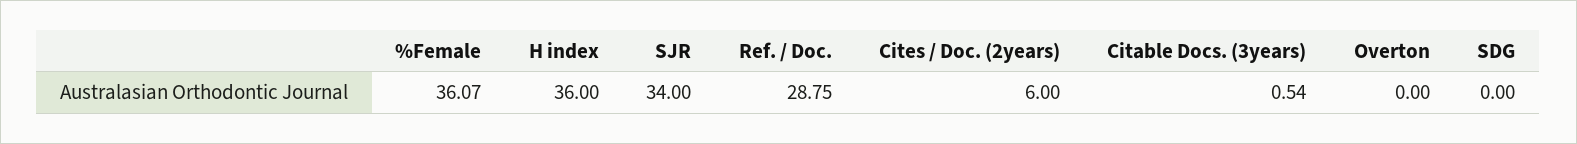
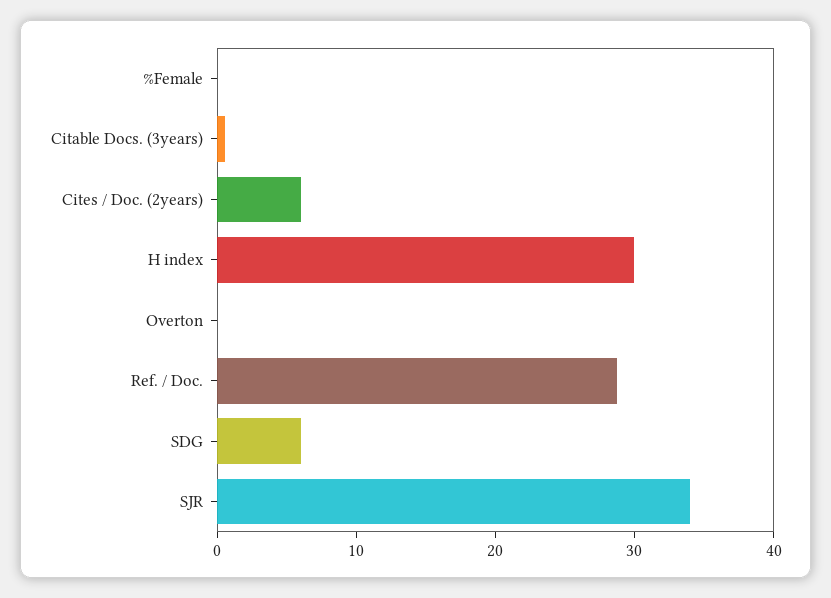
%Female: 36.07 -> 0
H index: 36 -> 30
SDG: 0 -> 6

